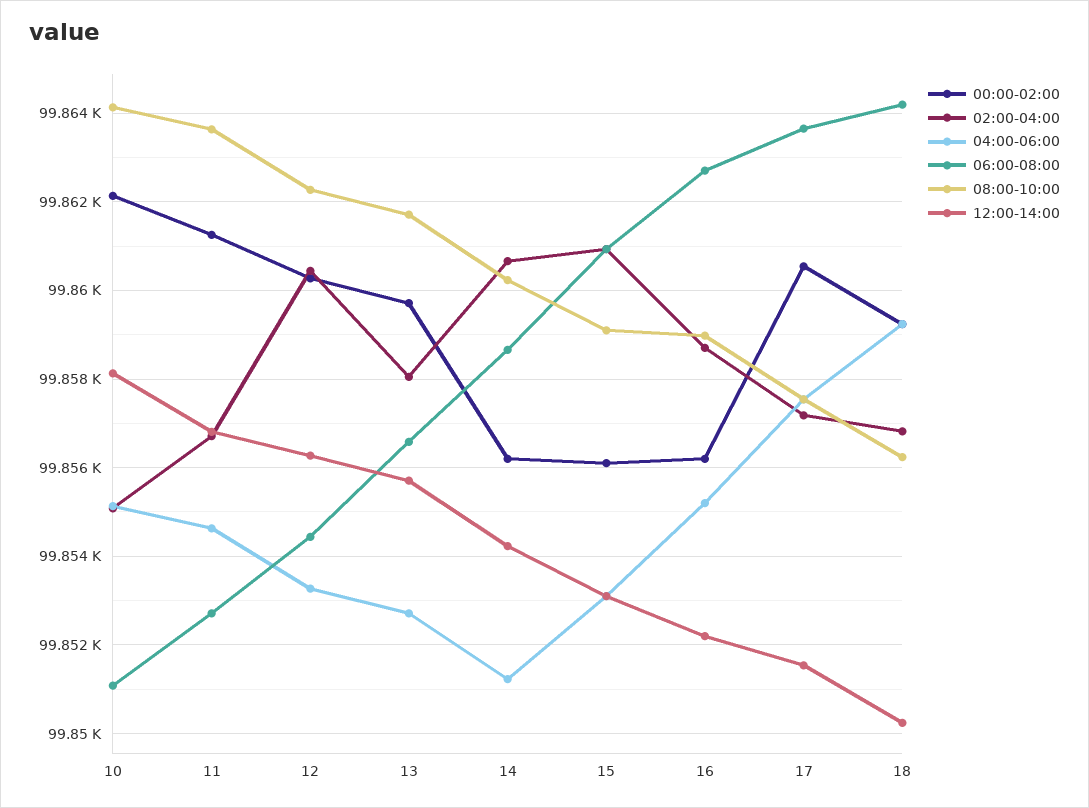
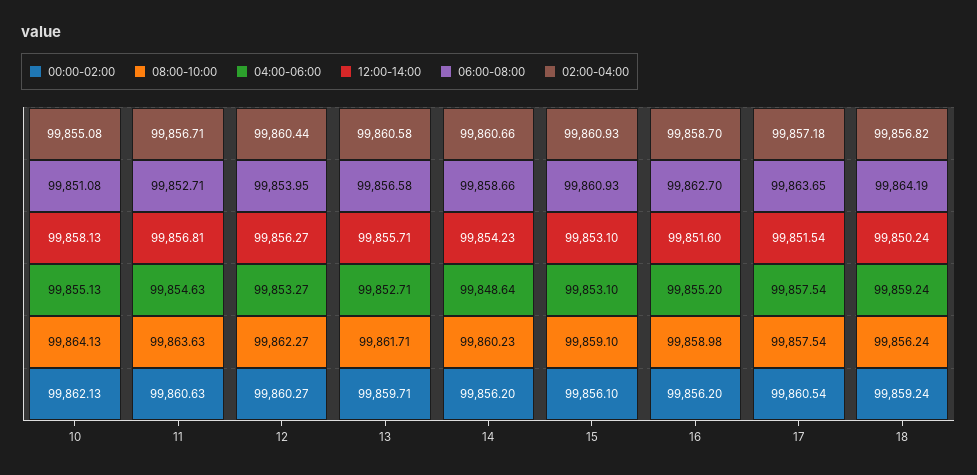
00:00-02:00, 11: 99861.2 -> 99860.63
06:00-08:00, 12: 99854.4 -> 99853.95
02:00-04:00, 13: 99858 -> 99860.58
04:00-06:00, 14: 99851.2 -> 99848.64
12:00-14:00, 16: 99852.2 -> 99851.6

